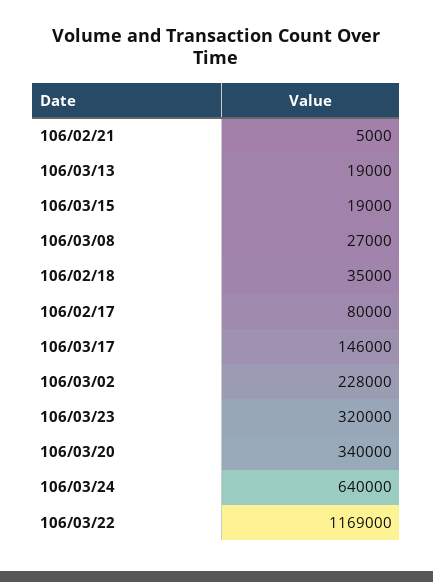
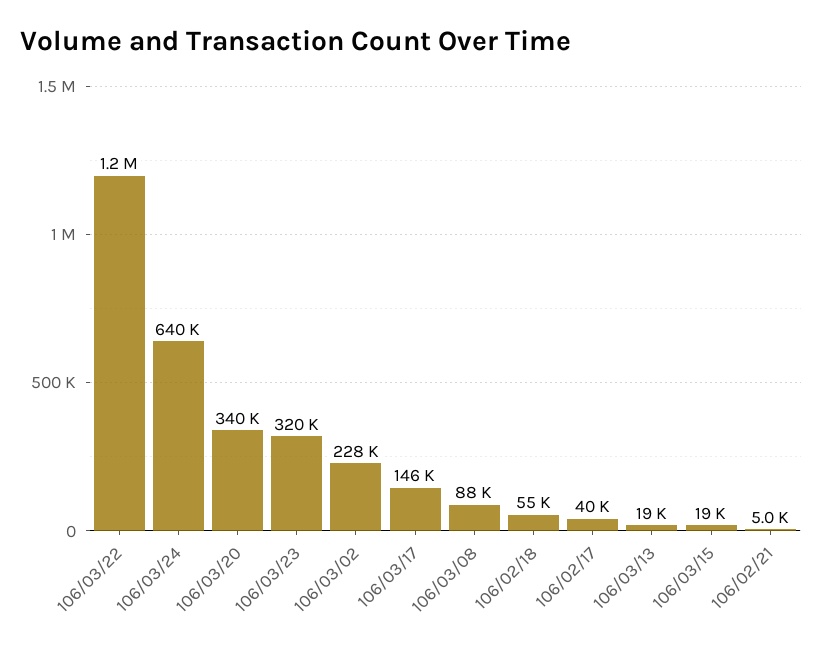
106/03/08: 27000 -> 88000
106/02/18: 35000 -> 55000
106/02/17: 80000 -> 40000

